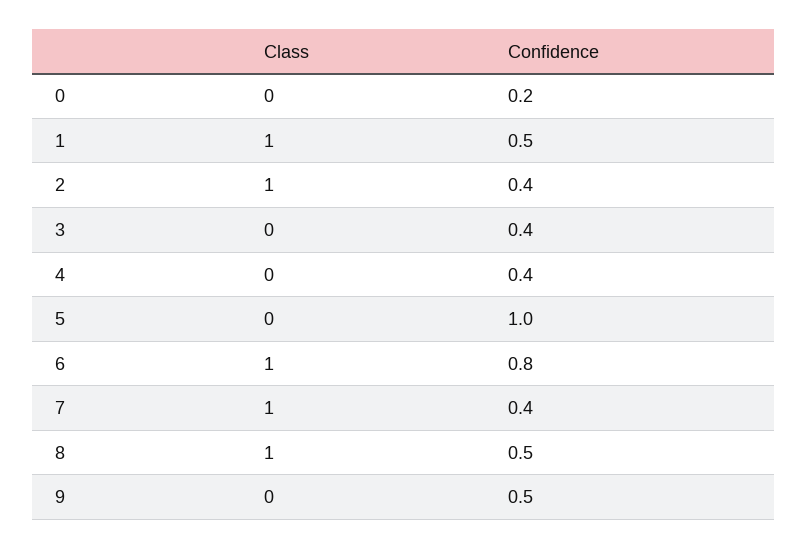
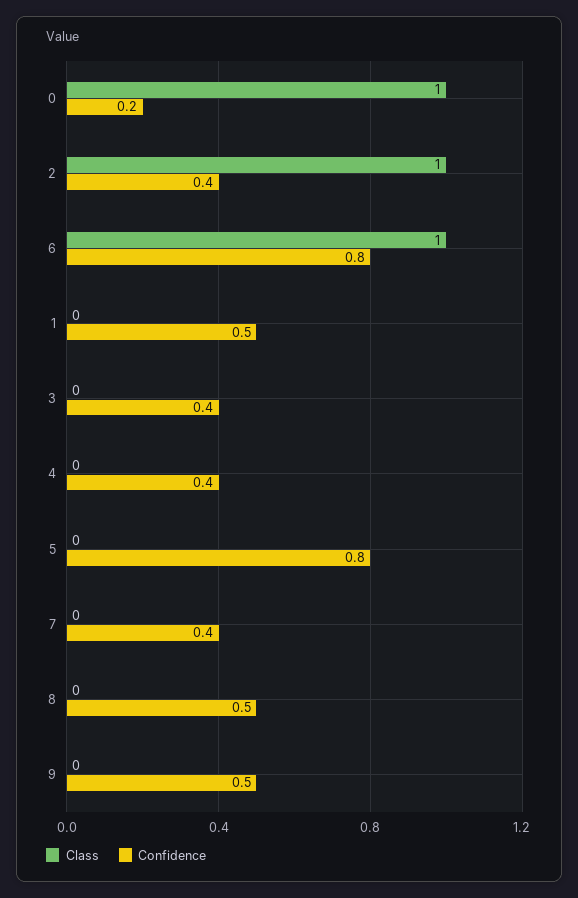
Class, 0: 0 -> 1
Class, 1: 1 -> 0
Confidence, 5: 1 -> 0.8
Class, 7: 1 -> 0
Class, 8: 1 -> 0

